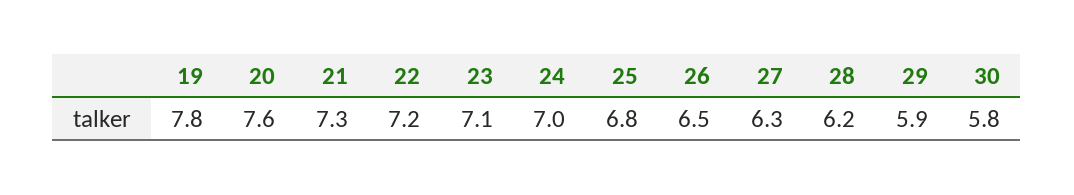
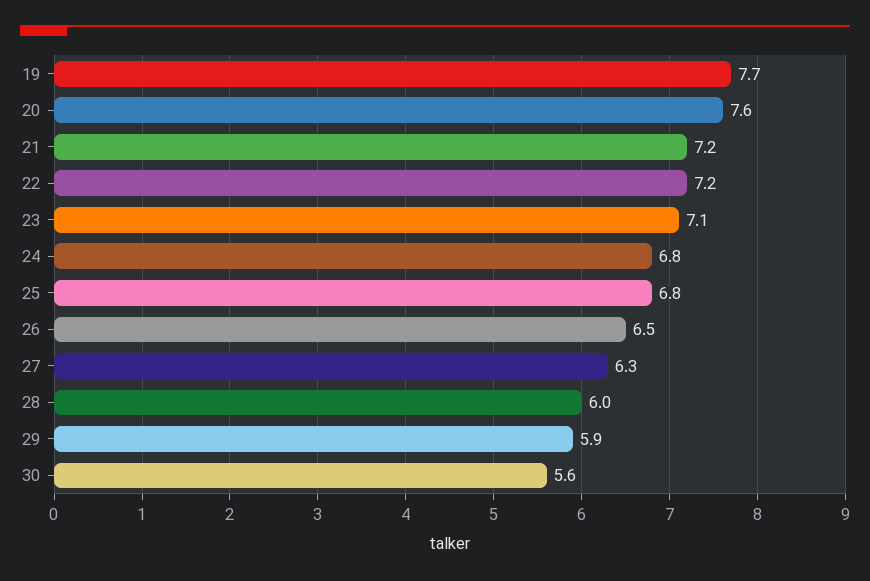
19: 7.8 -> 7.7
21: 7.3 -> 7.2
24: 7 -> 6.8
28: 6.2 -> 6
30: 5.8 -> 5.6

